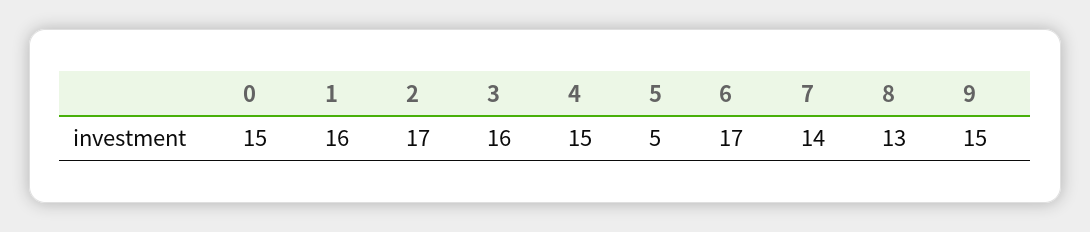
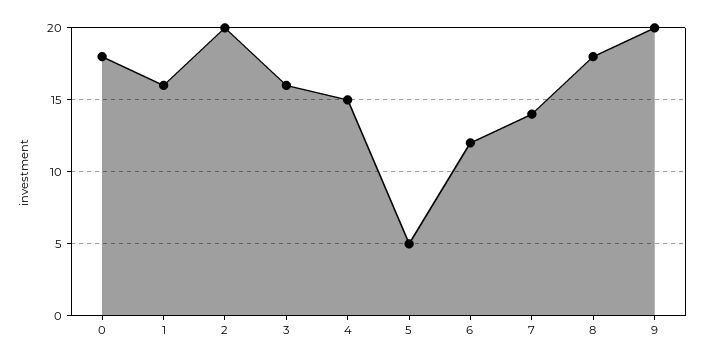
0: 15 -> 18
2: 17 -> 20
6: 17 -> 12
8: 13 -> 18
9: 15 -> 20

